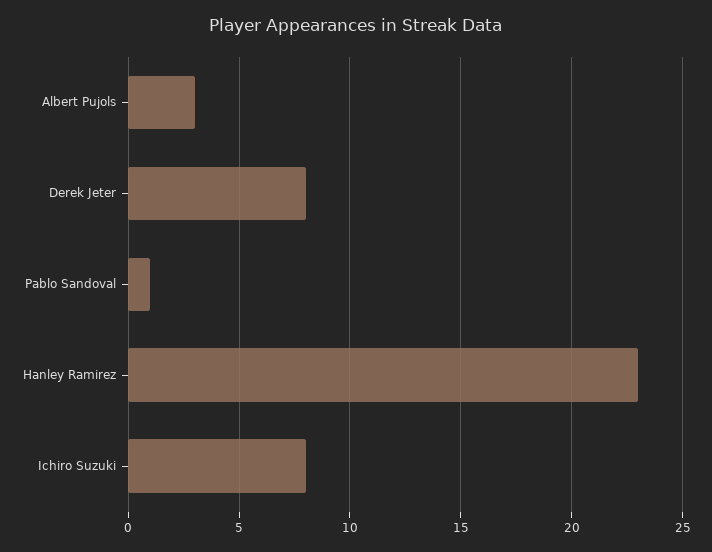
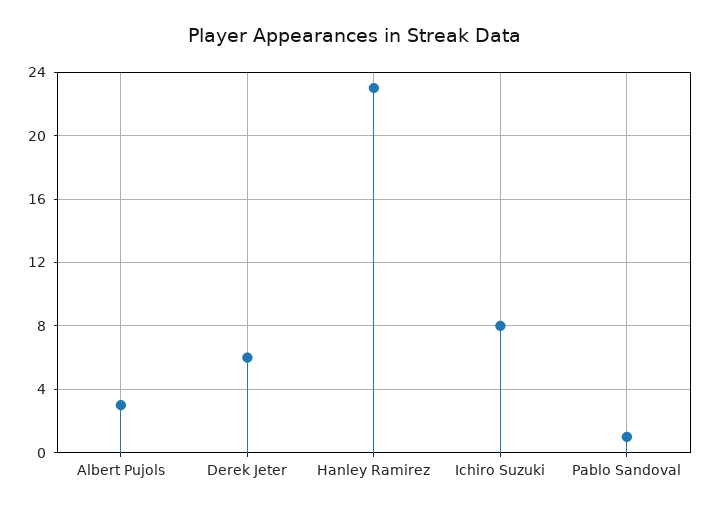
Derek Jeter: 8 -> 6

